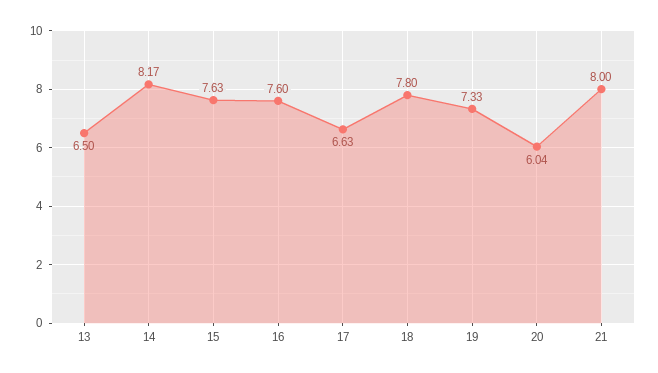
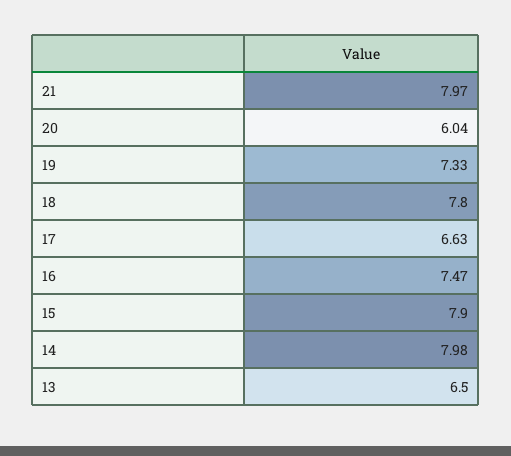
14: 8.17 -> 7.98
15: 7.63 -> 7.9
16: 7.6 -> 7.47
21: 8 -> 7.97

